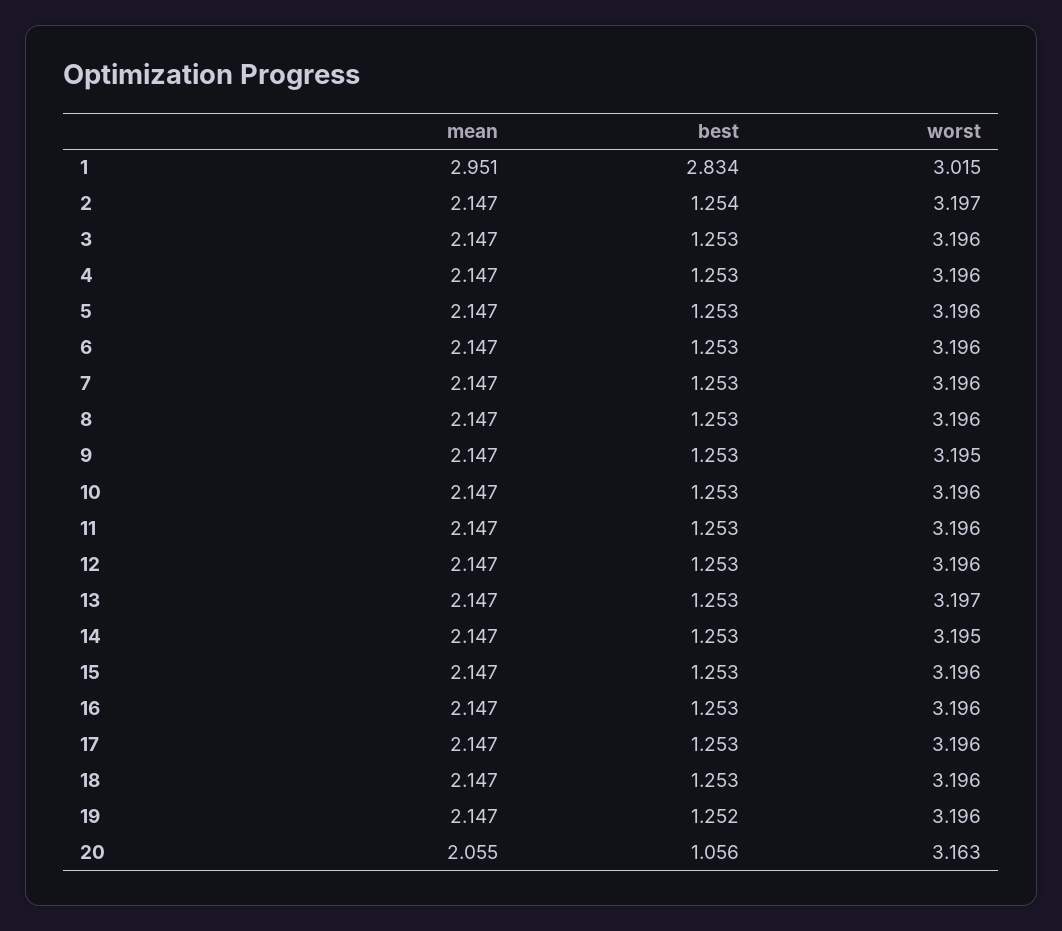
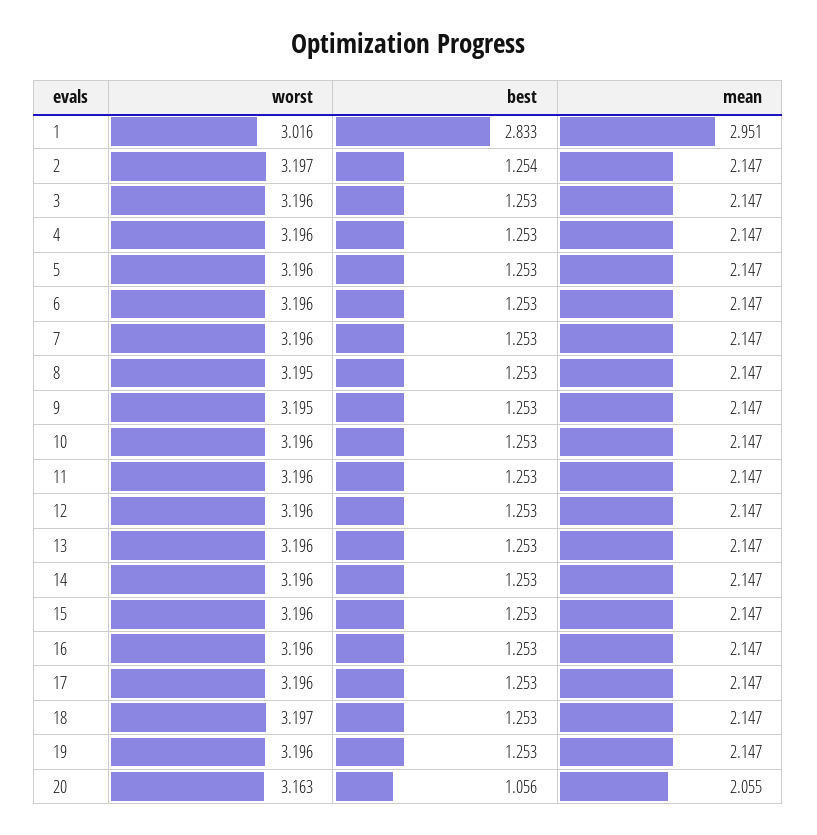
best, 1: 2.834 -> 2.833
worst, 1: 3.015 -> 3.016
worst, 8: 3.196 -> 3.195
worst, 13: 3.197 -> 3.196
worst, 14: 3.195 -> 3.196
worst, 18: 3.196 -> 3.197
best, 19: 1.252 -> 1.253

